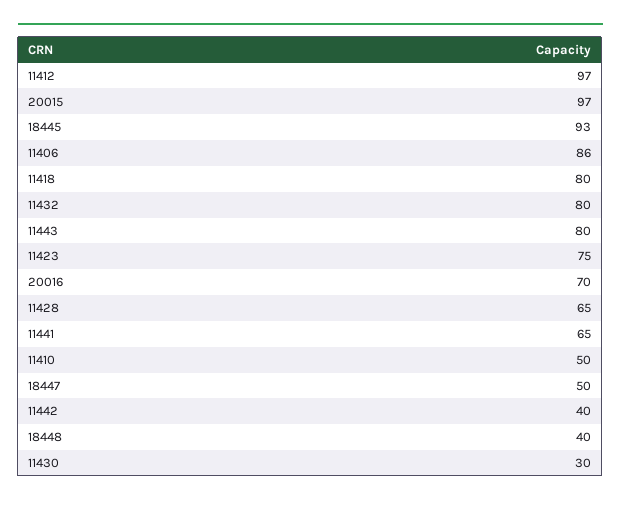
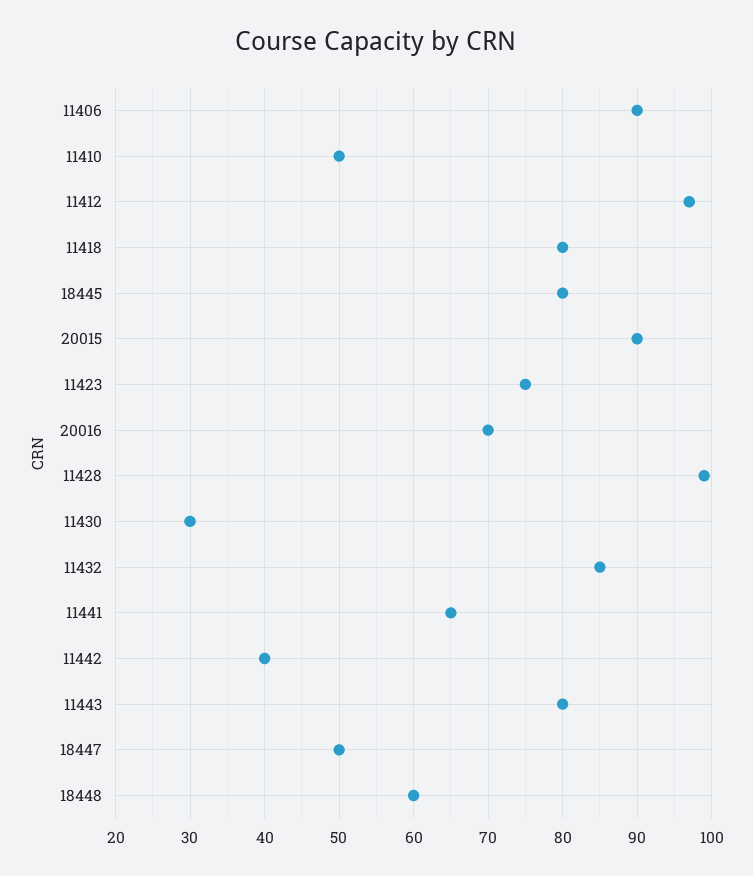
20015: 97 -> 90
18445: 93 -> 80
11406: 86 -> 90
11432: 80 -> 85
11428: 65 -> 99
18448: 40 -> 60

